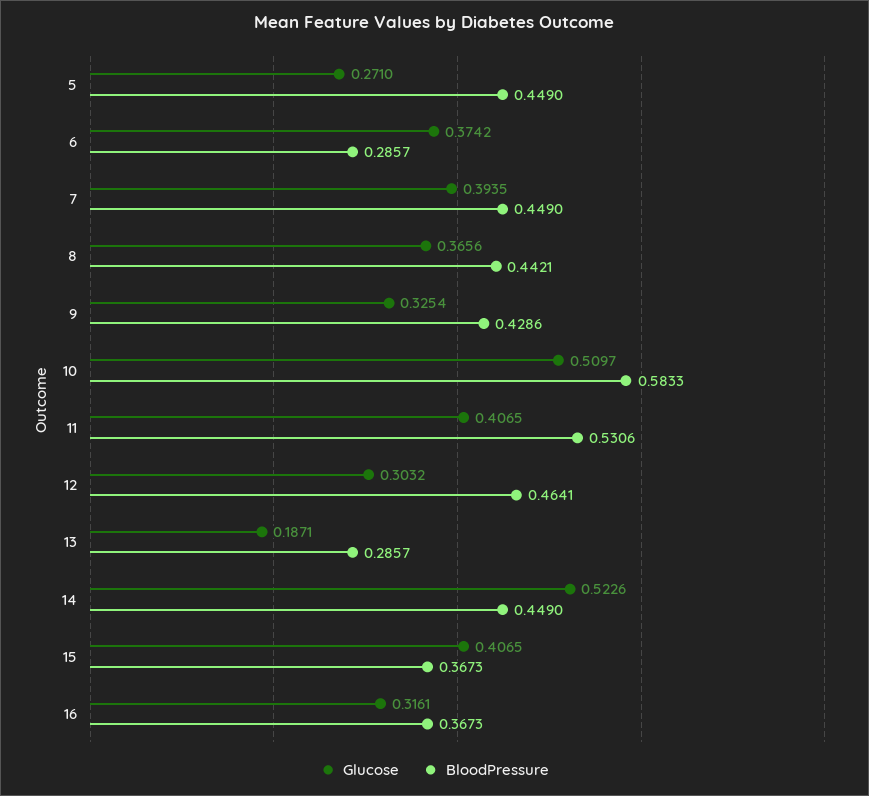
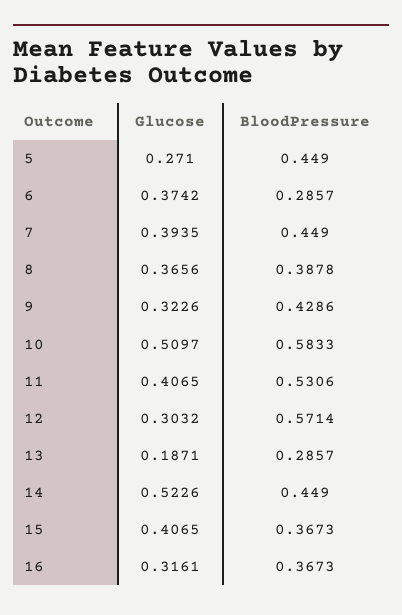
BloodPressure, 8: 0.4421 -> 0.3878
Glucose, 9: 0.3254 -> 0.3226
BloodPressure, 12: 0.4641 -> 0.5714

